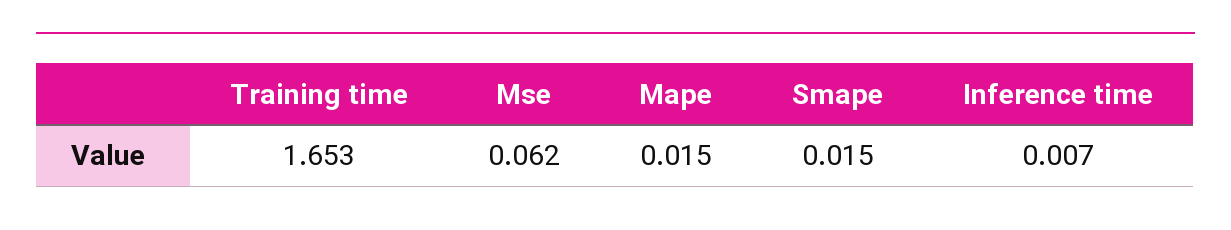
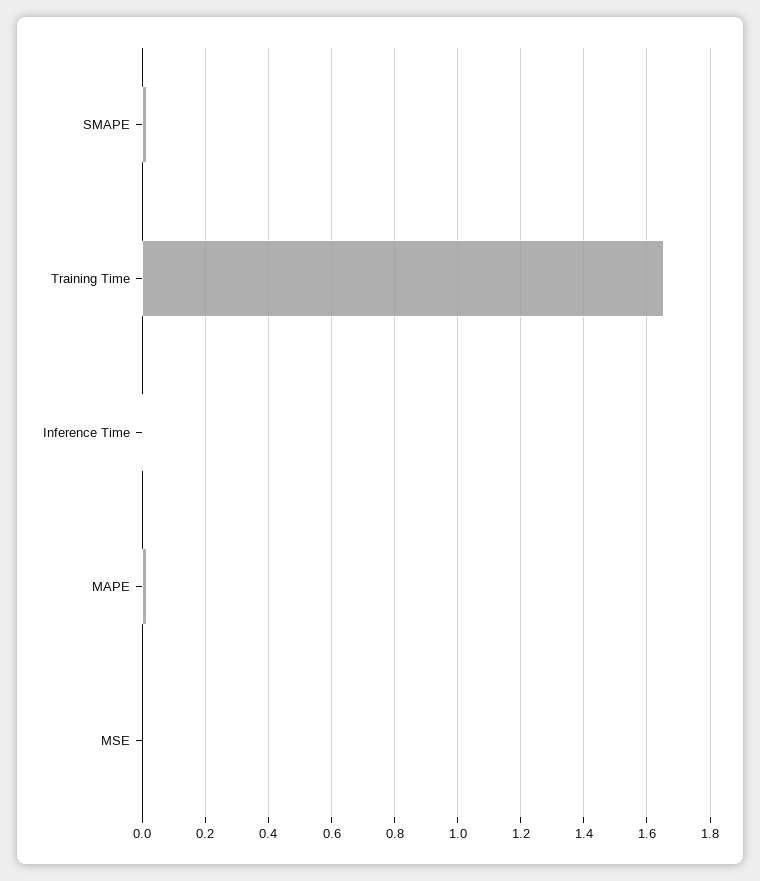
Mse: 0.062 -> 0

